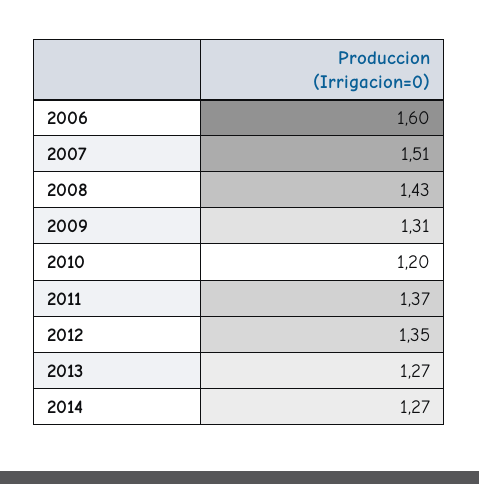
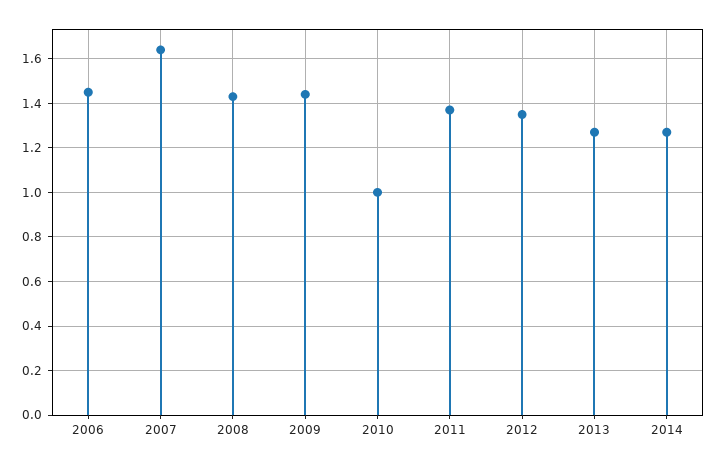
2006: 1.6 -> 1.45
2007: 1.51 -> 1.65
2009: 1.31 -> 1.45
2010: 1.2 -> 1

